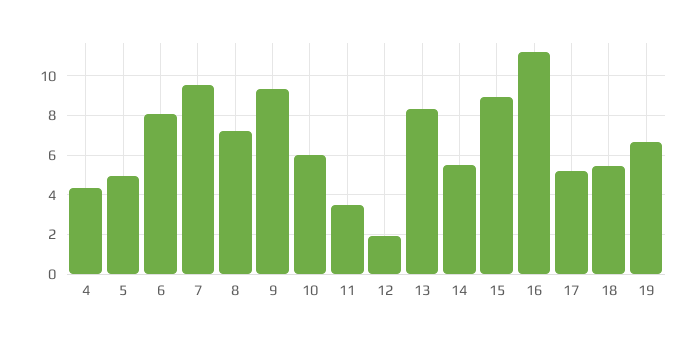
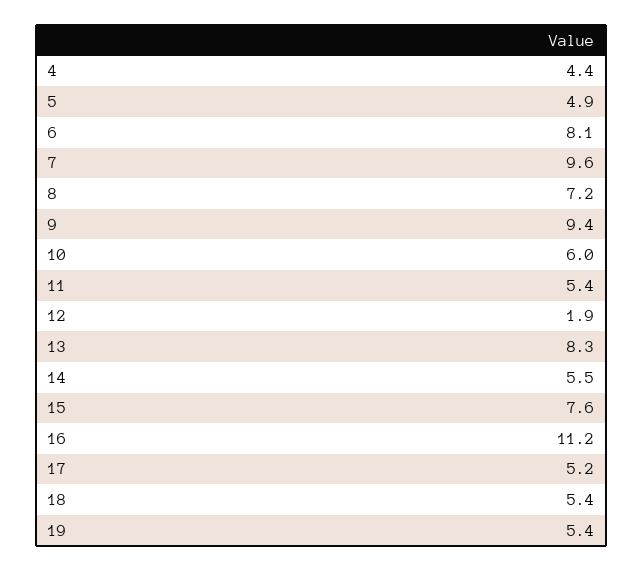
11: 3.5 -> 5.4
15: 9 -> 7.6
19: 6.5 -> 5.4

